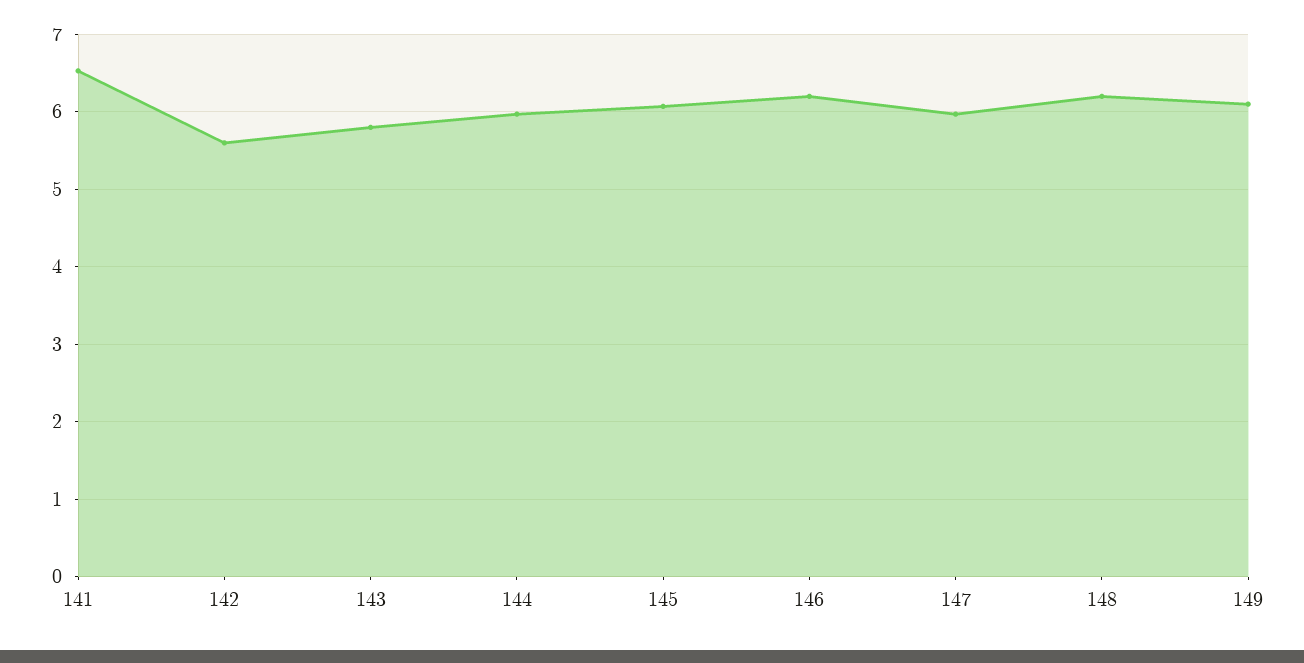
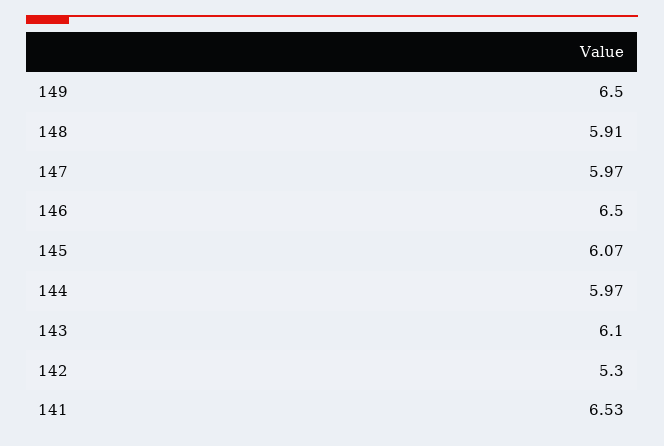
142: 5.6 -> 5.3
143: 5.8 -> 6.1
146: 6.2 -> 6.5
148: 6.2 -> 5.91
149: 6.1 -> 6.5

